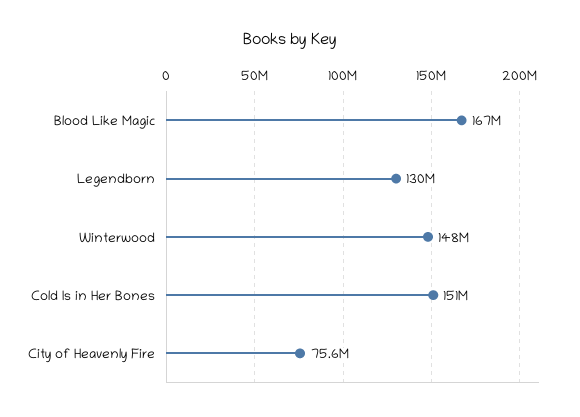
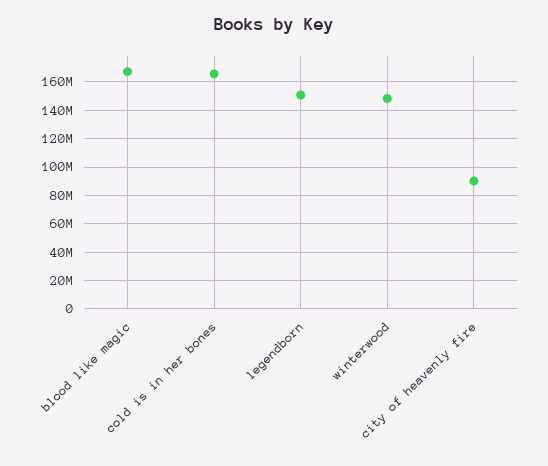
Legendborn: 130000000 -> 150000000
Cold Is in Her Bones: 151000000 -> 165000000
City of Heavenly Fire: 75600000 -> 90000000

